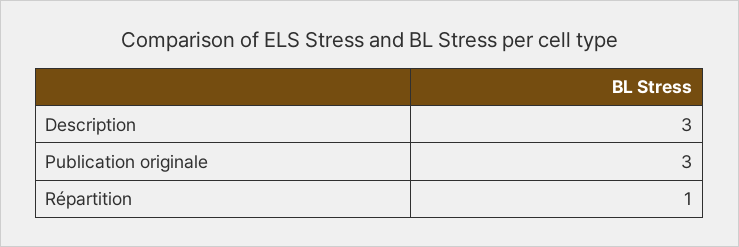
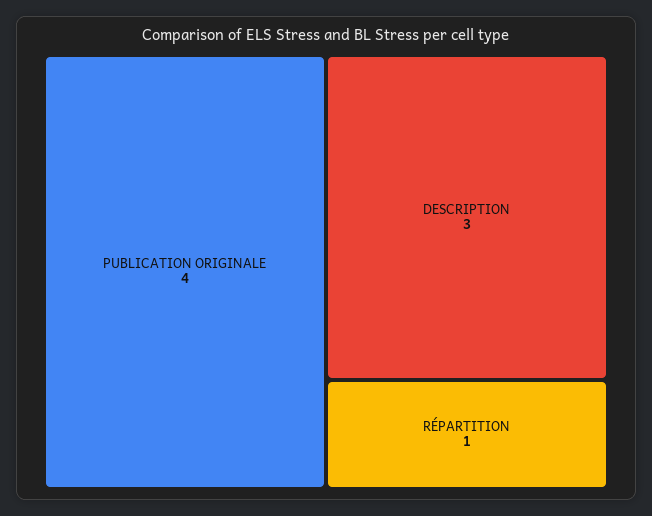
Publication originale: 3 -> 4

